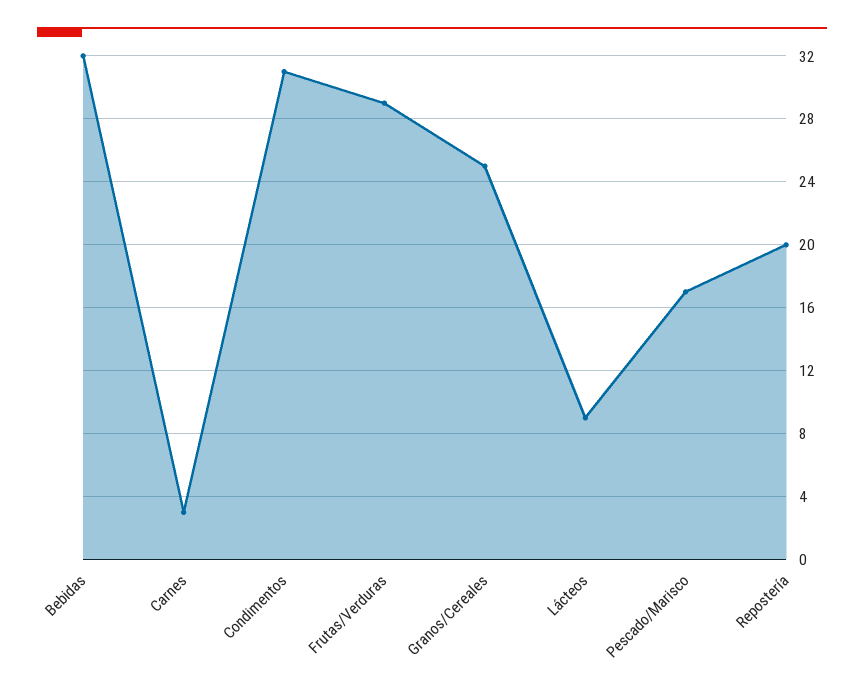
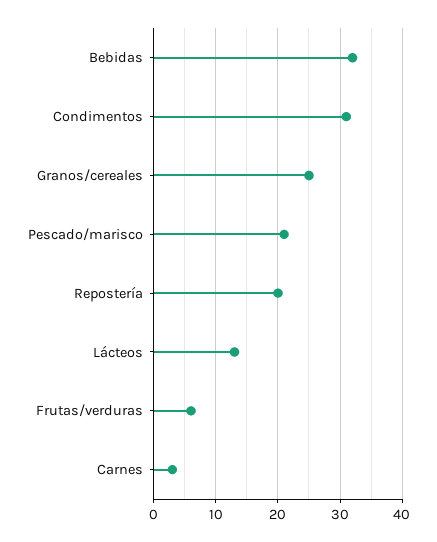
Frutas/Verduras: 29 -> 6
Lácteos: 9 -> 13
Pescado/Marisco: 17 -> 21

